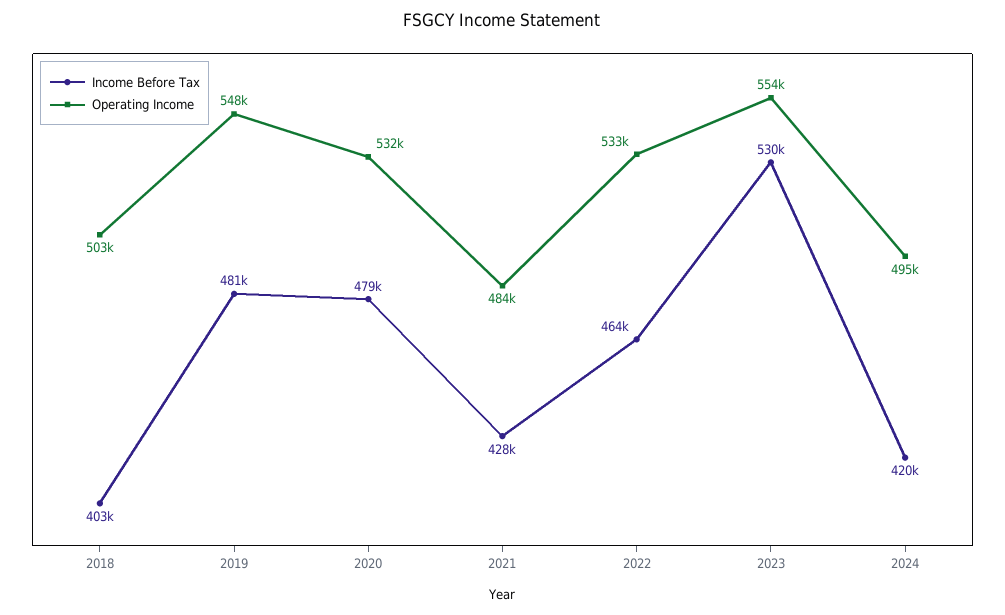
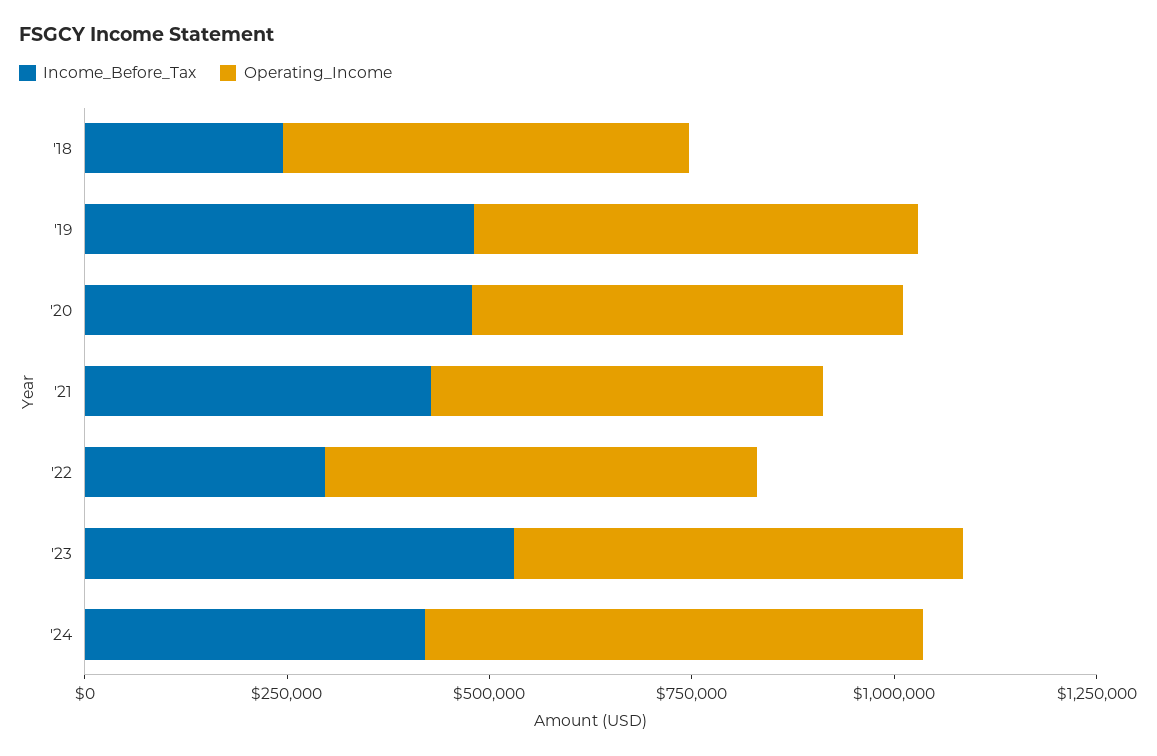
Income Before Tax, 2018: 403000 -> 250000
Income Before Tax, 2022: 464000 -> 300000
Operating Income, 2024: 495000 -> 600000

